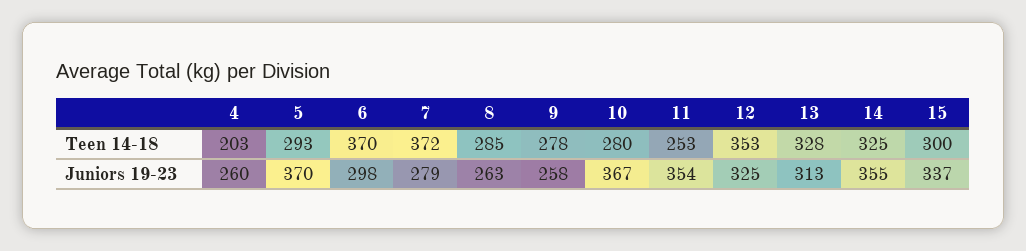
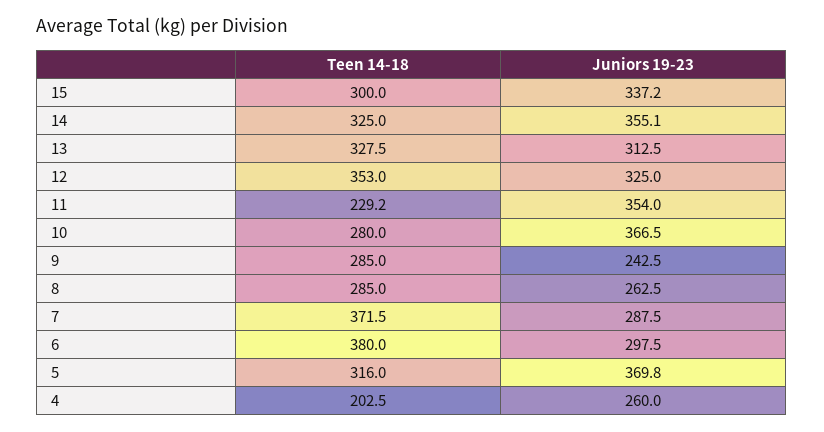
5, Teen 14-18: 293 -> 316
6, Teen 14-18: 370 -> 380
9, Teen 14-18: 278 -> 285
11, Teen 14-18: 253 -> 229.2
7, Juniors 19-23: 279 -> 287.5
9, Juniors 19-23: 258 -> 242.5

